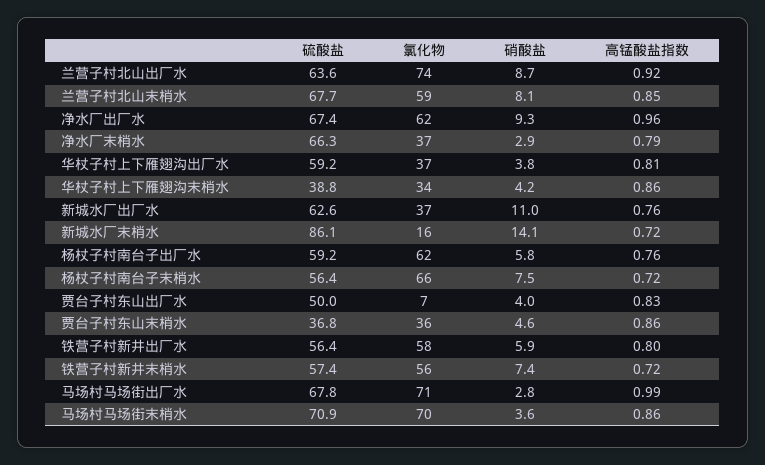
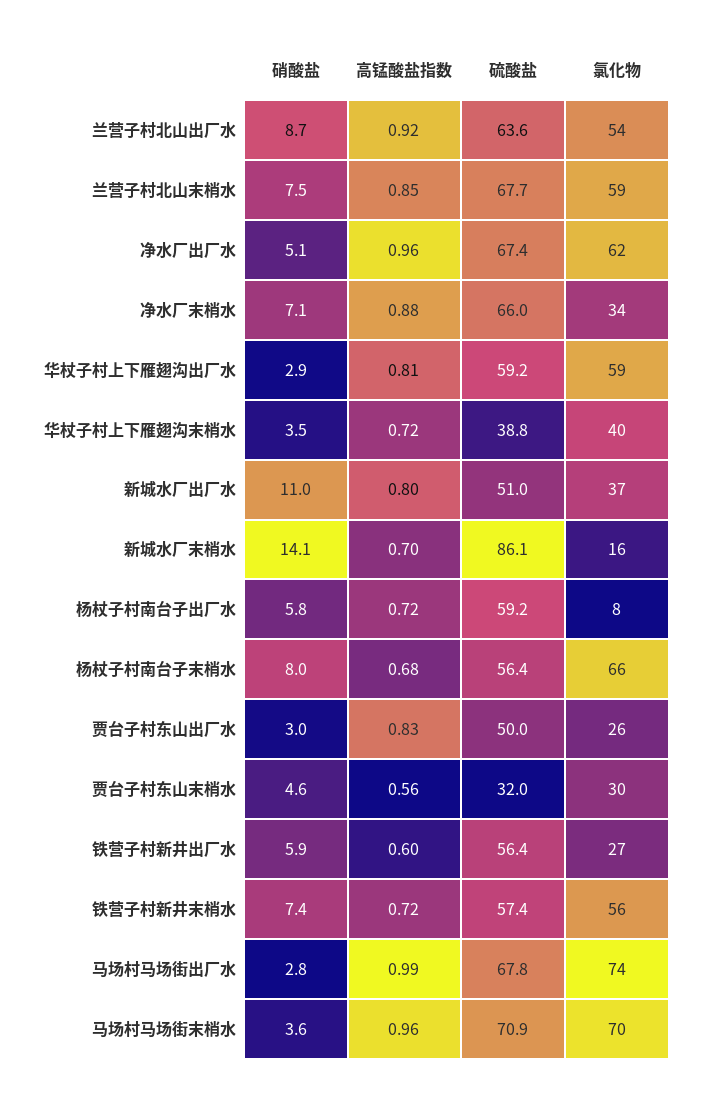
氯化物, 兰营子村北山出厂水: 74 -> 54
硝酸盐, 兰营子村北山末梢水: 8.1 -> 7.5
硝酸盐, 净水厂出厂水: 9.3 -> 5.1
硫酸盐, 净水厂末梢水: 66.3 -> 66
氯化物, 净水厂末梢水: 37 -> 34
硝酸盐, 净水厂末梢水: 2.9 -> 7.1
高锰酸盐指数, 净水厂末梢水: 0.79 -> 0.88
氯化物, 华杖子村上下雁翅沟出厂水: 37 -> 59
硝酸盐, 华杖子村上下雁翅沟出厂水: 3.8 -> 2.9
氯化物, 华杖子村上下雁翅沟末梢水: 34 -> 40
硝酸盐, 华杖子村上下雁翅沟末梢水: 4.2 -> 3.5
高锰酸盐指数, 华杖子村上下雁翅沟末梢水: 0.86 -> 0.72
硫酸盐, 新城水厂出厂水: 62.6 -> 51
高锰酸盐指数, 新城水厂出厂水: 0.76 -> 0.8
高锰酸盐指数, 新城水厂末梢水: 0.72 -> 0.7
氯化物, 杨杖子村南台子出厂水: 62 -> 8
高锰酸盐指数, 杨杖子村南台子出厂水: 0.76 -> 0.72
硝酸盐, 杨杖子村南台子末梢水: 7.5 -> 8
高锰酸盐指数, 杨杖子村南台子末梢水: 0.72 -> 0.68
氯化物, 贾台子村东山出厂水: 7 -> 26
硝酸盐, 贾台子村东山出厂水: 4 -> 3
硫酸盐, 贾台子村东山末梢水: 36.8 -> 32
氯化物, 贾台子村东山末梢水: 36 -> 30
高锰酸盐指数, 贾台子村东山末梢水: 0.86 -> 0.56
氯化物, 铁营子村新井出厂水: 58 -> 27
高锰酸盐指数, 铁营子村新井出厂水: 0.8 -> 0.6
氯化物, 马场村马场街出厂水: 71 -> 74
高锰酸盐指数, 马场村马场街末梢水: 0.86 -> 0.96

